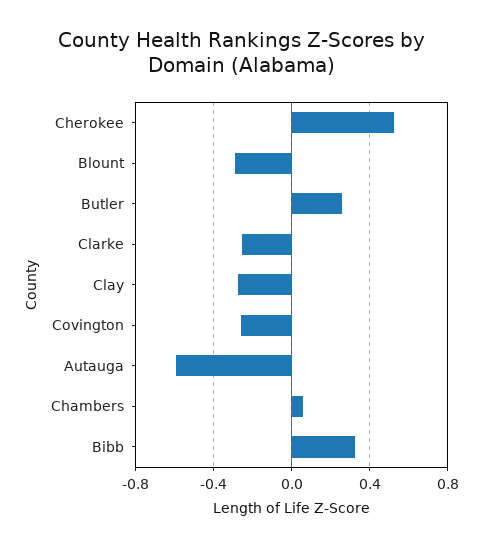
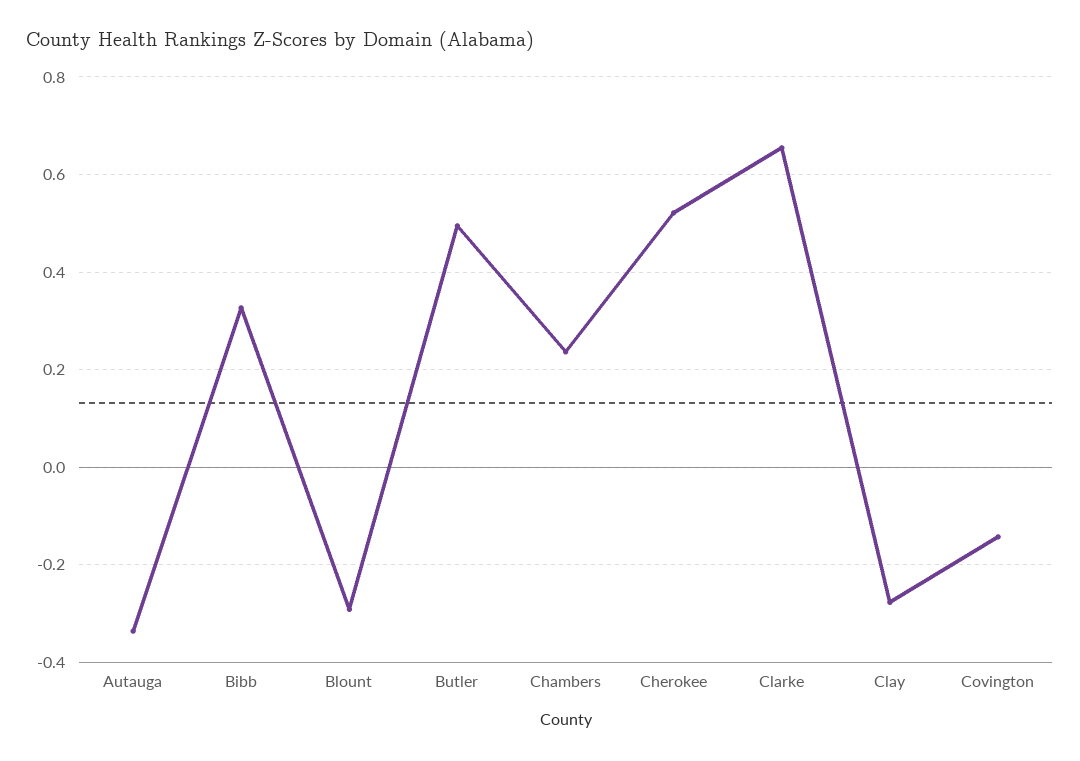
Butler: 0.25 -> 0.5
Clarke: -0.25 -> 0.66
Covington: -0.25 -> -0.14
Autauga: -0.6 -> -0.34
Chambers: 0.05 -> 0.24

